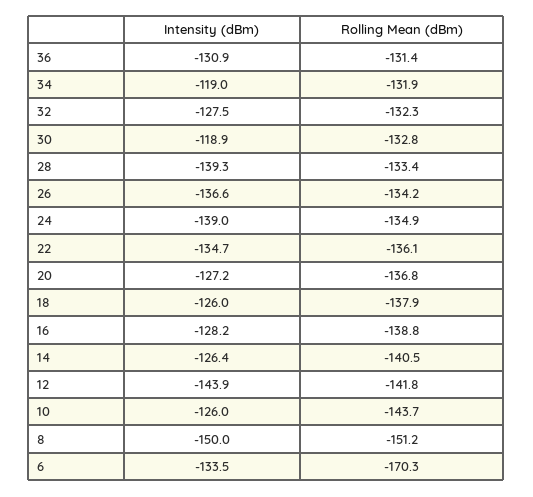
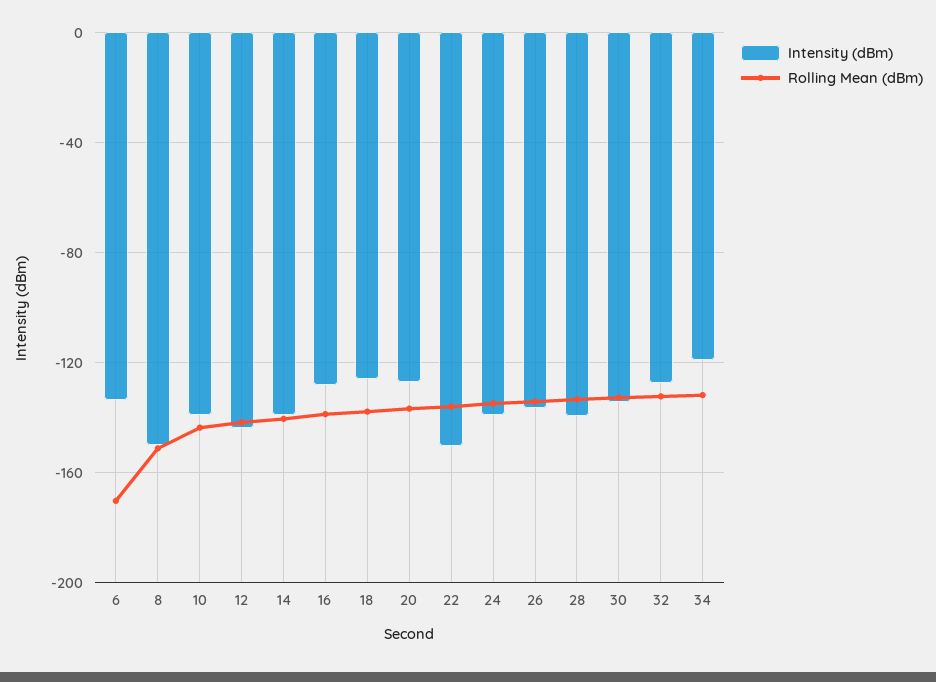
Intensity (dBm), 36: -130.9 -> none
Rolling Mean (dBm), 36: -131.4 -> none
Intensity (dBm), 30: -118.9 -> -135
Intensity (dBm), 22: -134.7 -> -150
Intensity (dBm), 14: -126.4 -> -140
Intensity (dBm), 10: -126 -> -140

